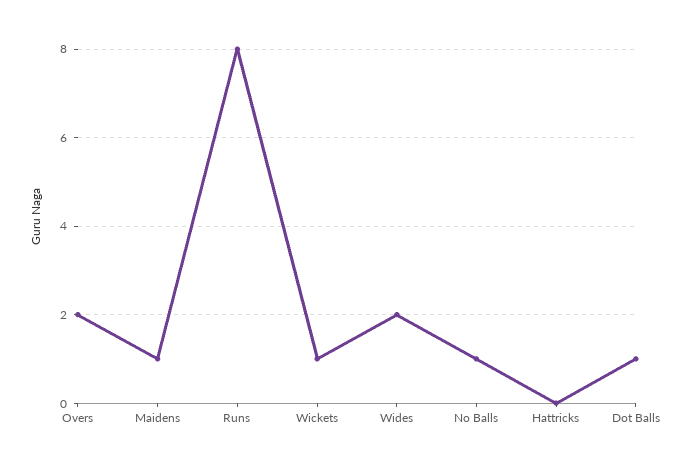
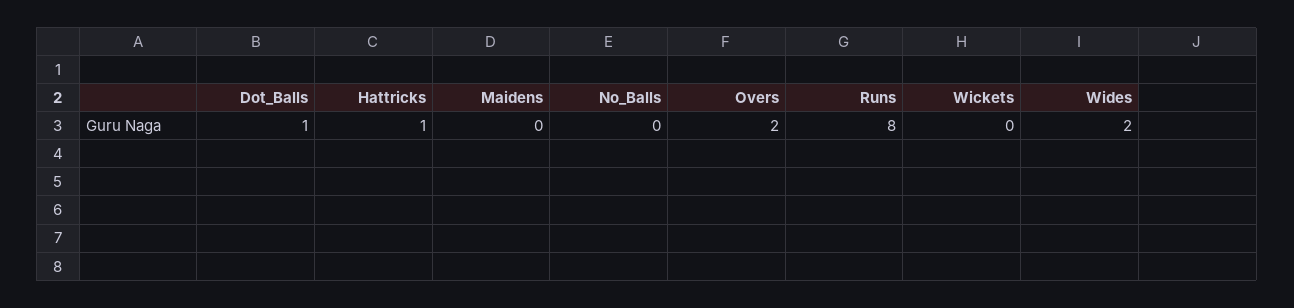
Maidens: 1 -> 0
Wickets: 1 -> 0
No Balls: 1 -> 0
Hattricks: 0 -> 1

